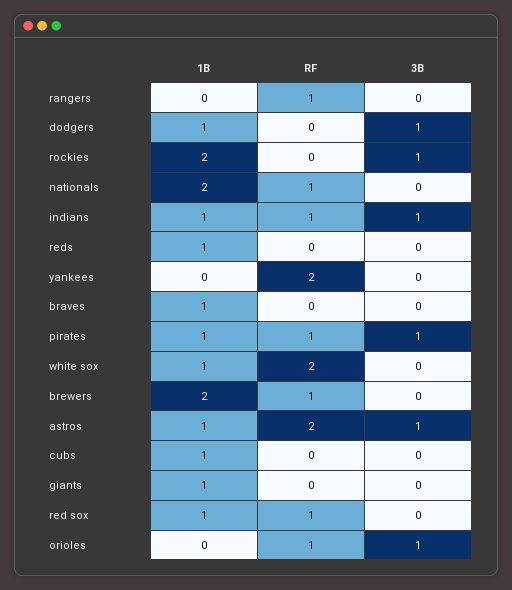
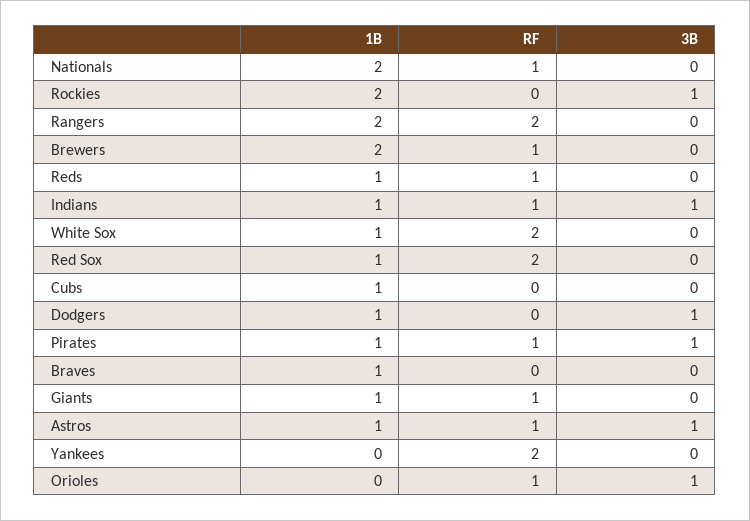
1B, rangers: 0 -> 2
RF, rangers: 1 -> 2
RF, reds: 0 -> 1
RF, astros: 2 -> 1
RF, giants: 0 -> 1
RF, red sox: 1 -> 2

